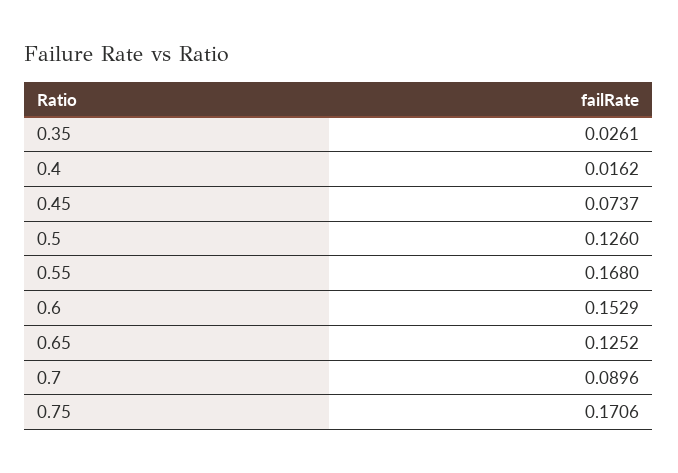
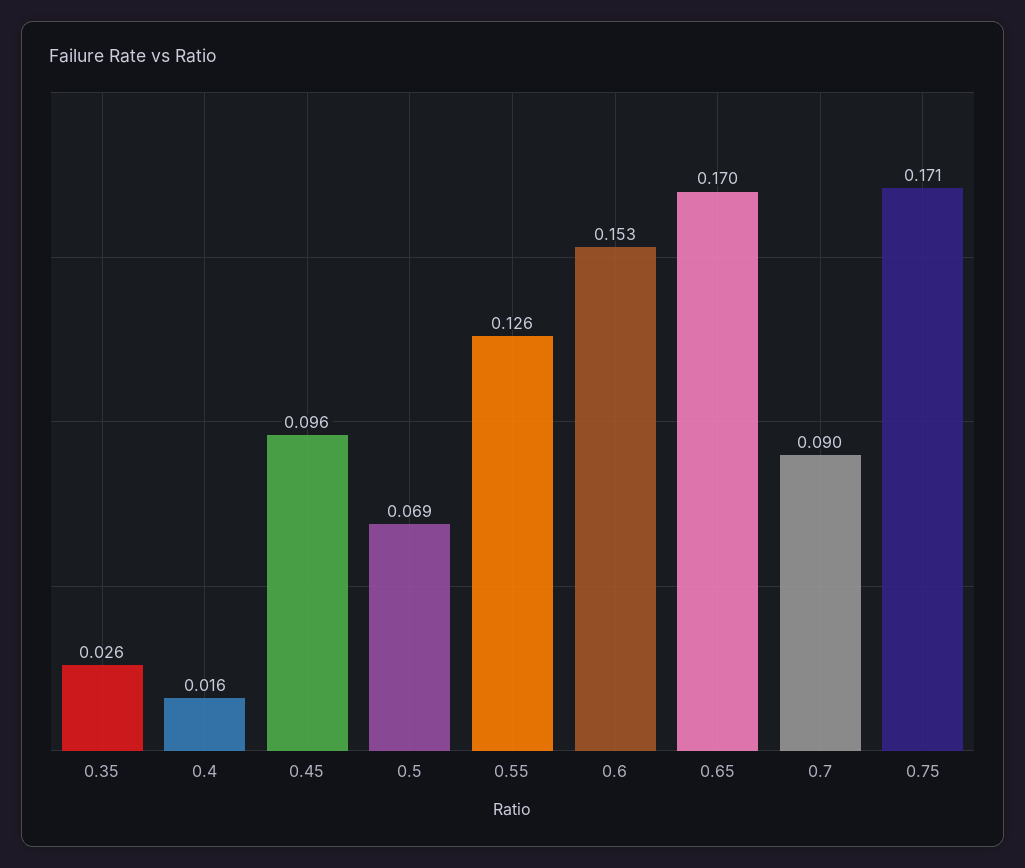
0.45: 0.0737 -> 0.096
0.5: 0.126 -> 0.069
0.55: 0.168 -> 0.126
0.65: 0.1252 -> 0.17

